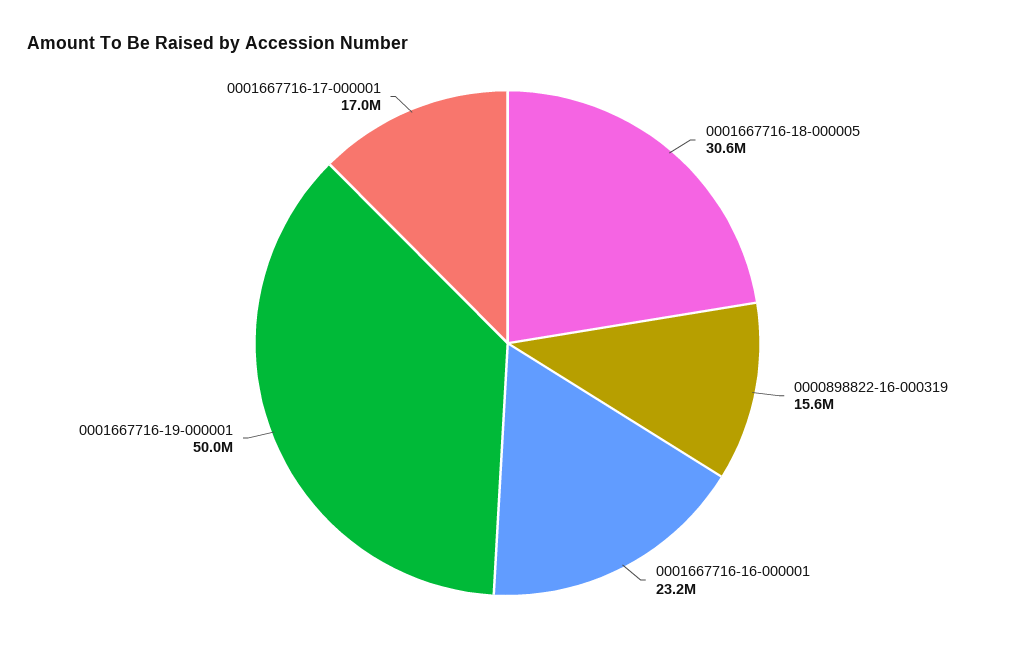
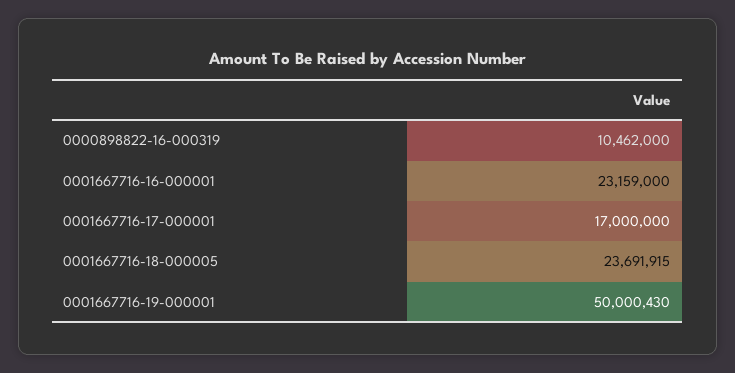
0001667716-18-000005: 30600000 -> 23691915
0000898822-16-000319: 15600000 -> 10462000

